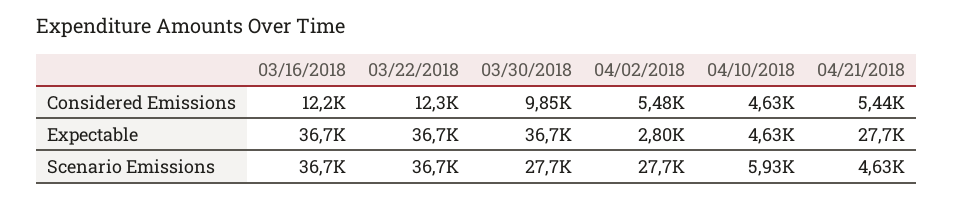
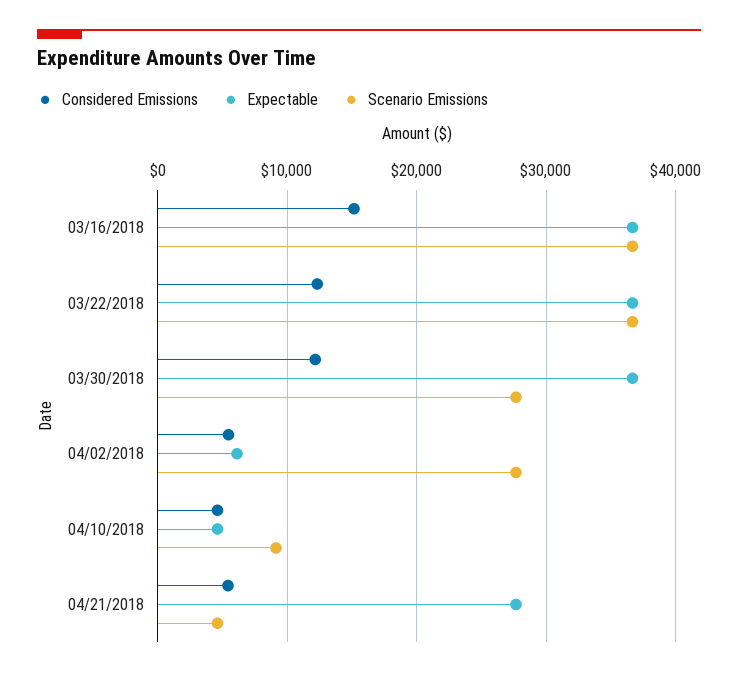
Considered Emissions, 03/16/2018: 12200 -> 15000
Considered Emissions, 03/30/2018: 9850 -> 12000
Expectable, 04/02/2018: 2800 -> 6000
Scenario Emissions, 04/10/2018: 5930 -> 9000

